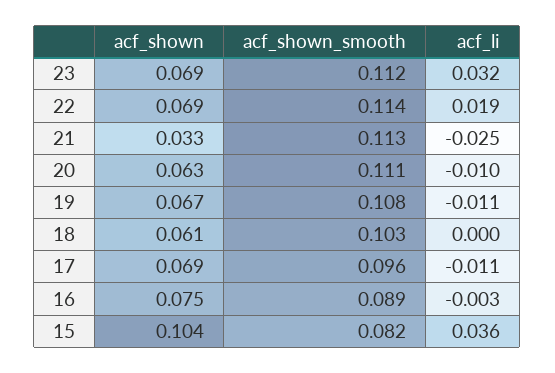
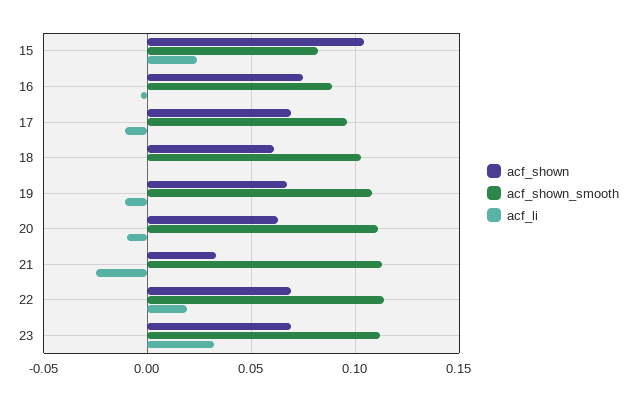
acf_li, 15: 0.036 -> 0.025

